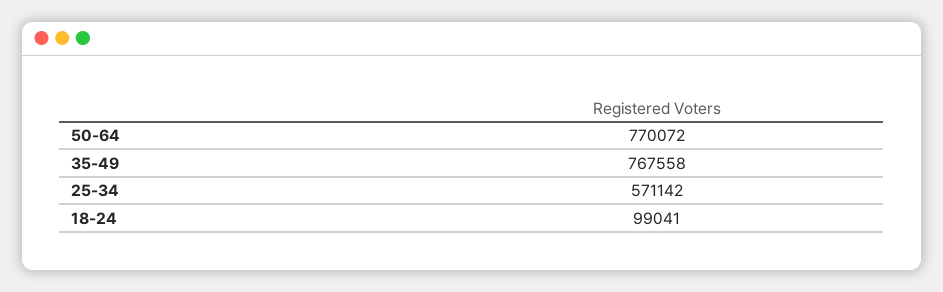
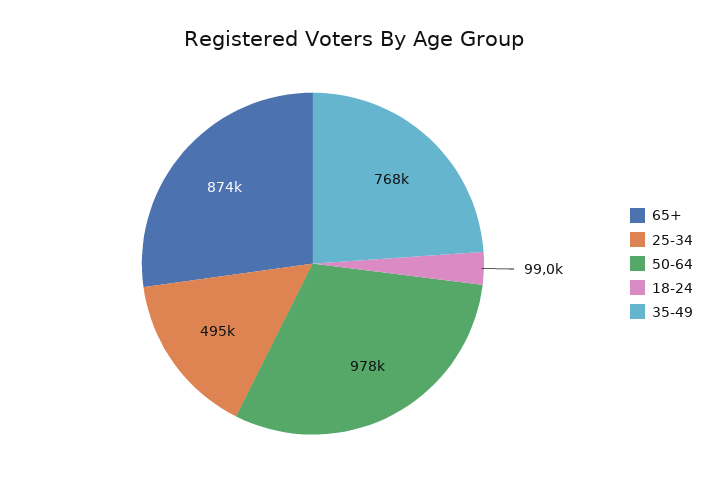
50-64: 770072 -> 978000
25-34: 571142 -> 495000
65+: none -> 874000

